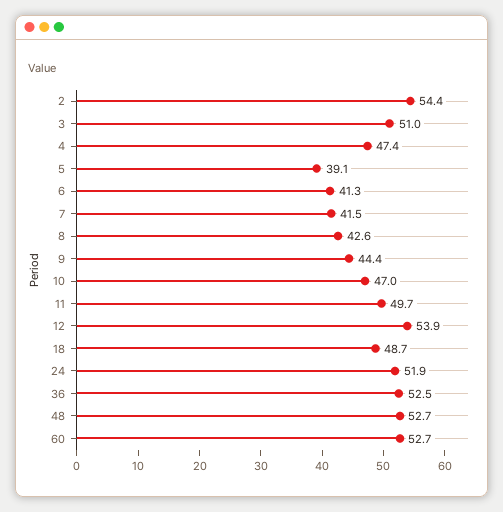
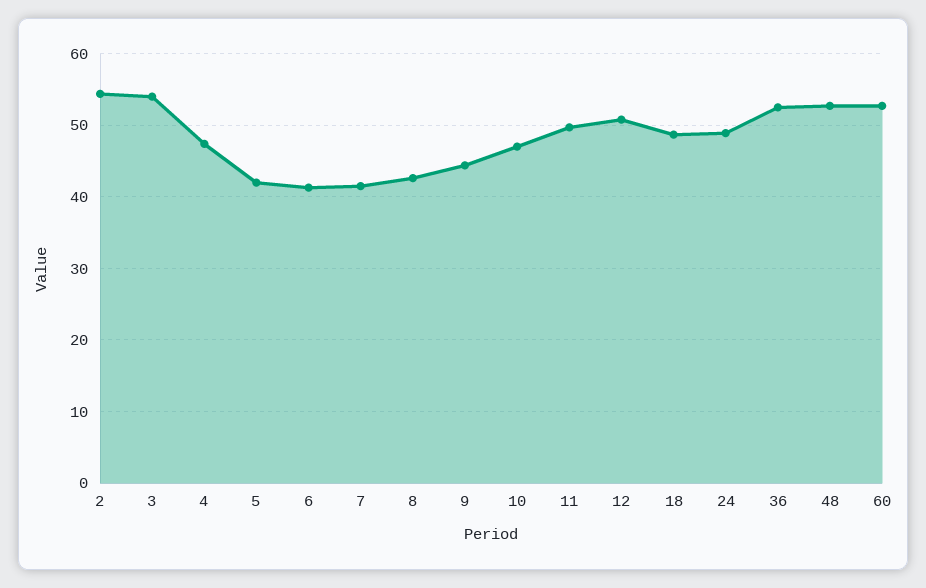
3: 51 -> 54
5: 39.1 -> 42
12: 53.9 -> 51
24: 51.9 -> 49

